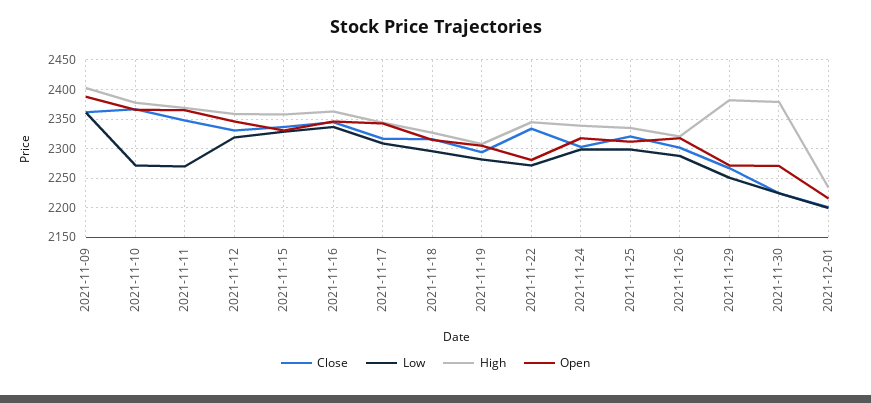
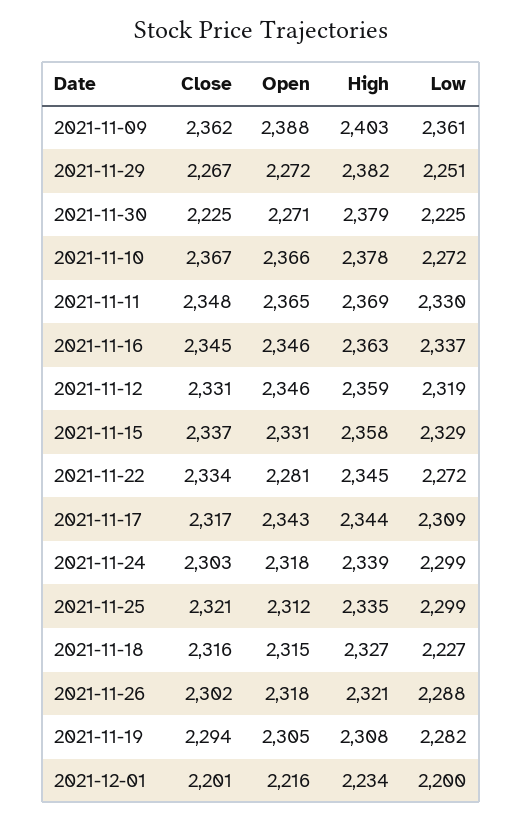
Low, 2021-11-11: 2275 -> 2330
Low, 2021-11-18: 2300 -> 2227

